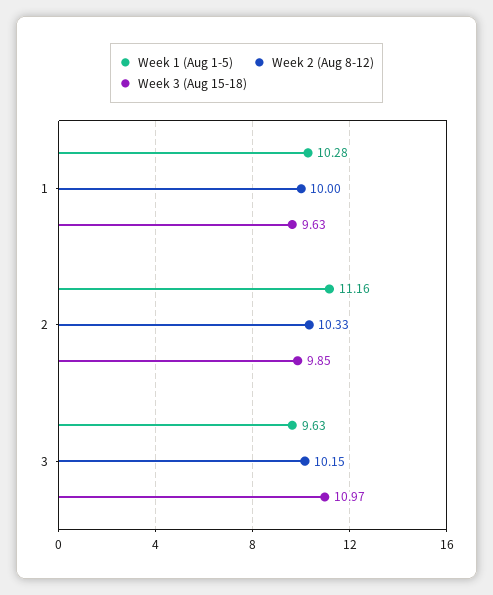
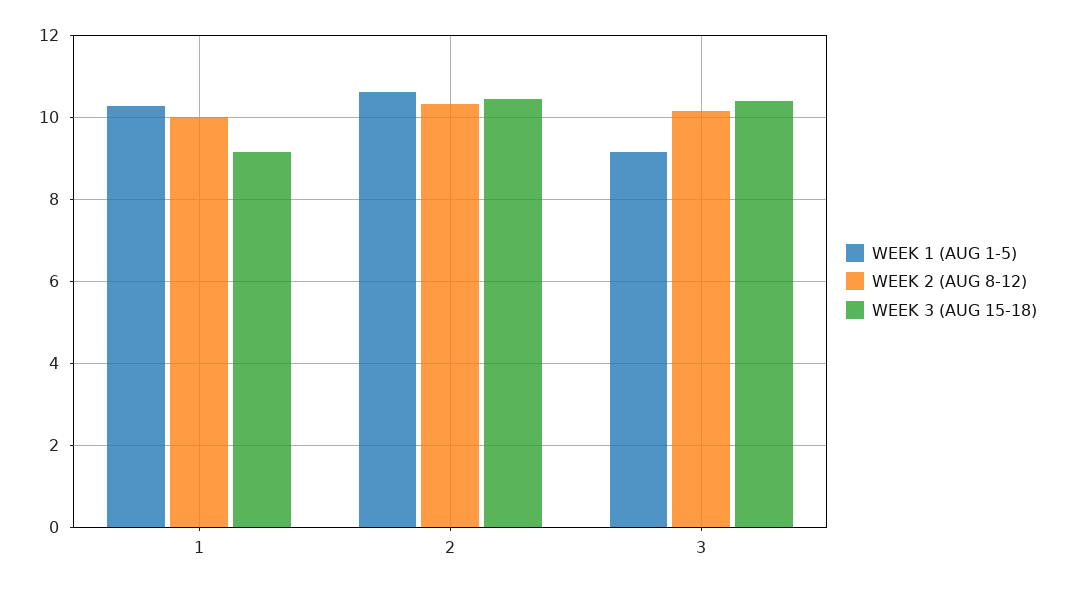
Week 3 (Aug 15-18), 1: 9.63 -> 9.2
Week 1 (Aug 1-5), 2: 11.16 -> 10.6
Week 3 (Aug 15-18), 2: 9.85 -> 10.4
Week 1 (Aug 1-5), 3: 9.63 -> 9.2
Week 3 (Aug 15-18), 3: 10.97 -> 10.4

